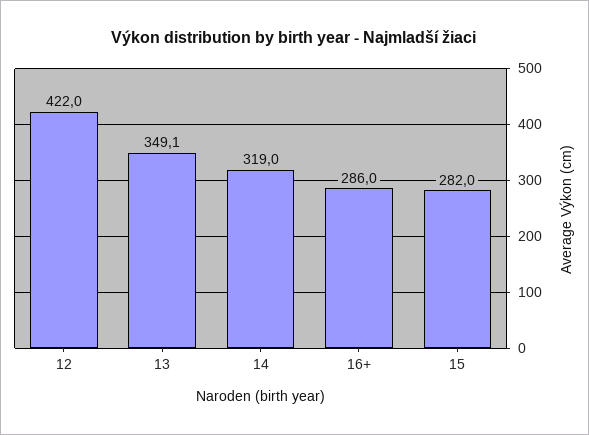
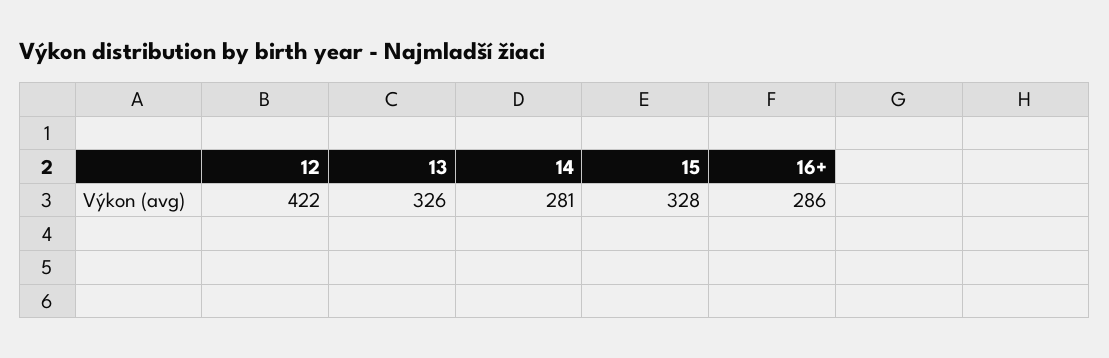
13: 349.1 -> 326
14: 319 -> 281
15: 282 -> 328

